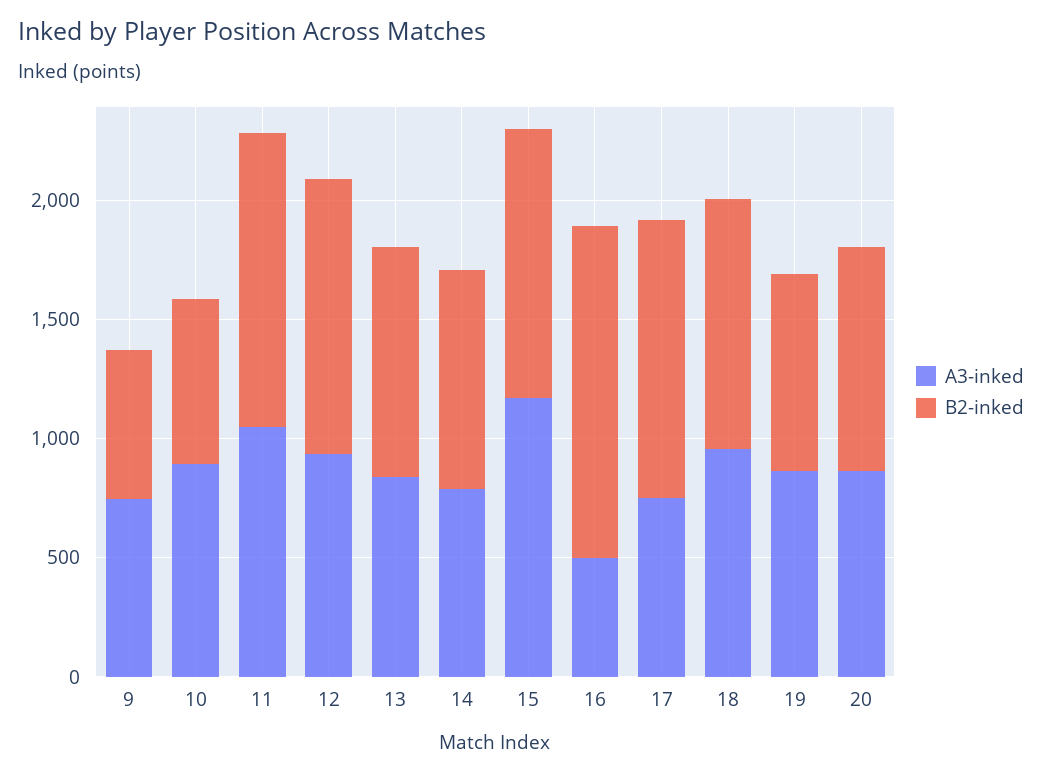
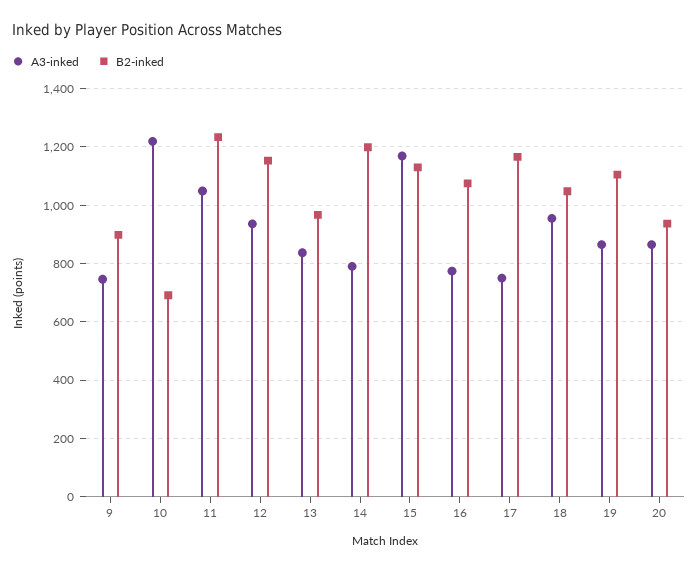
B2-inked, 9: 600 -> 900
A3-inked, 10: 900 -> 1225
B2-inked, 14: 900 -> 1200
A3-inked, 16: 500 -> 775
B2-inked, 16: 1400 -> 1075
B2-inked, 19: 800 -> 1100

